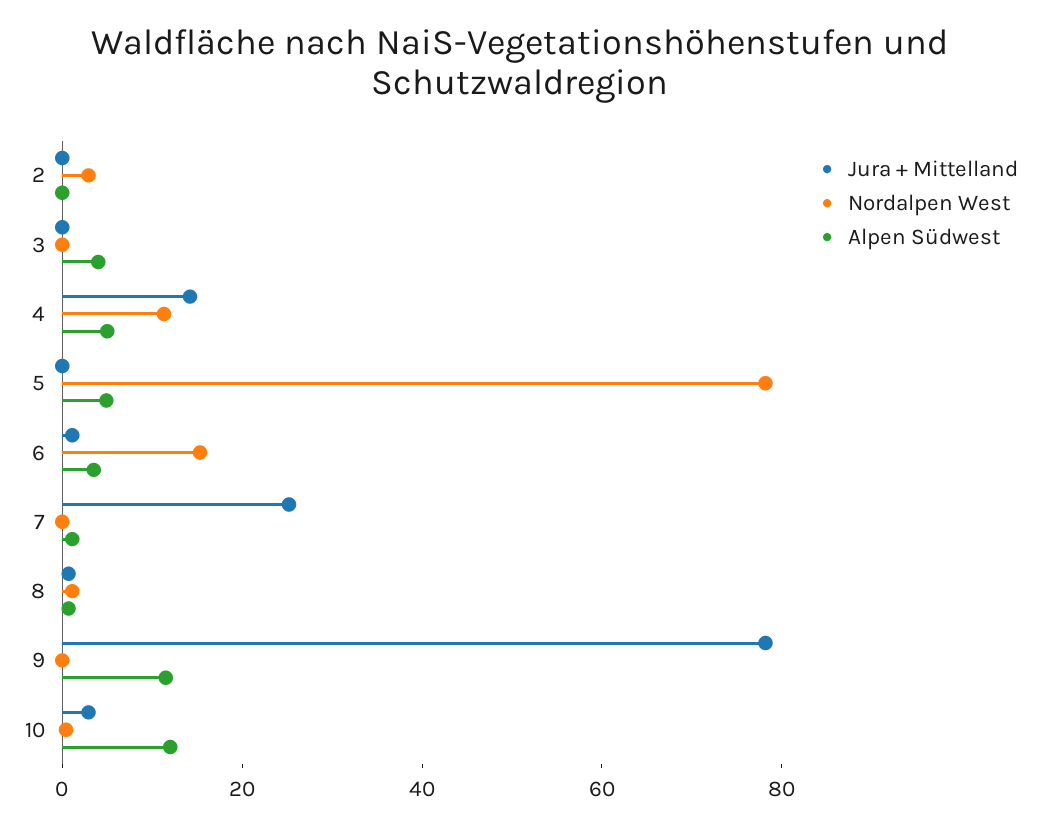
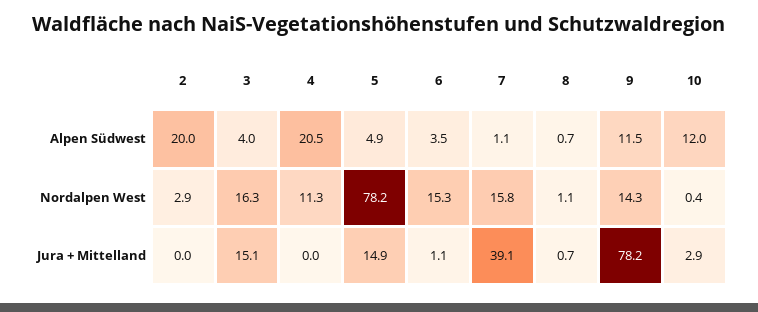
Alpen Südwest, 2: 0 -> 20
Jura + Mittelland, 3: 0 -> 15.1
Nordalpen West, 3: 0 -> 16.3
Jura + Mittelland, 4: 15 -> 0
Alpen Südwest, 4: 5 -> 20.5
Jura + Mittelland, 5: 0 -> 14.9
Jura + Mittelland, 7: 25 -> 39.1
Nordalpen West, 7: 0 -> 15.8
Nordalpen West, 9: 0 -> 14.3

